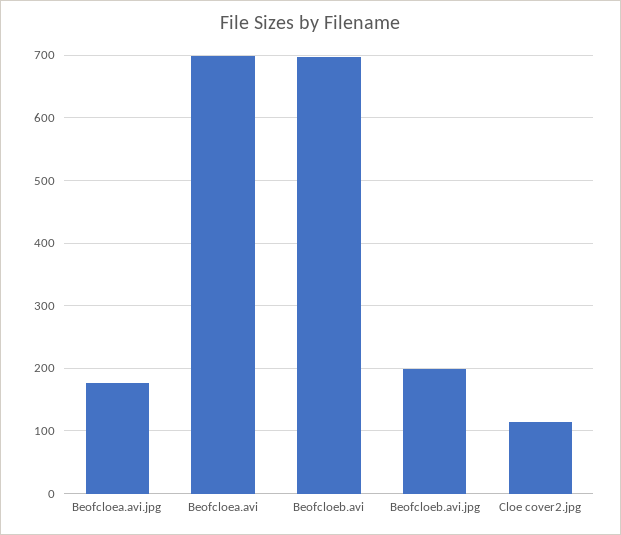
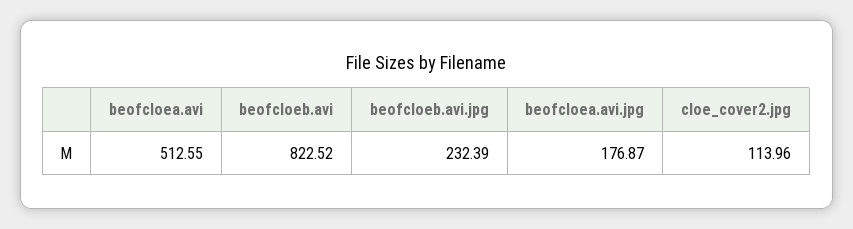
Beofcloea.avi: 700 -> 512.55
Beofcloeb.avi: 700 -> 822.52
Beofcloeb.avi.jpg: 200 -> 232.39

